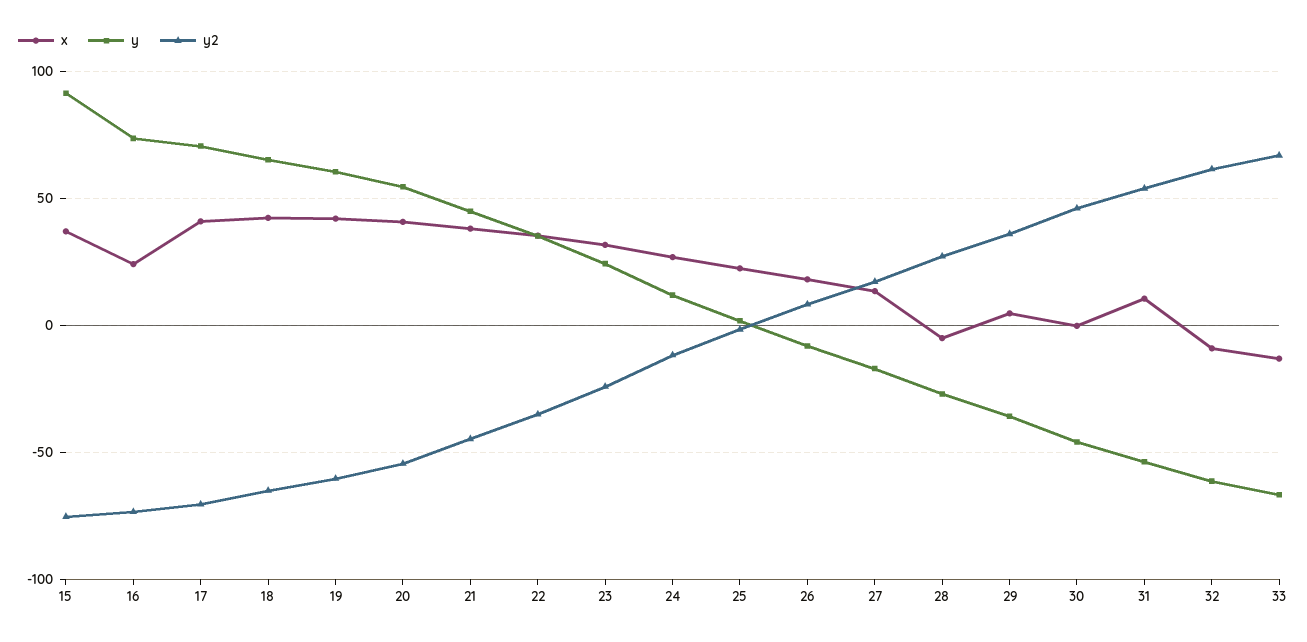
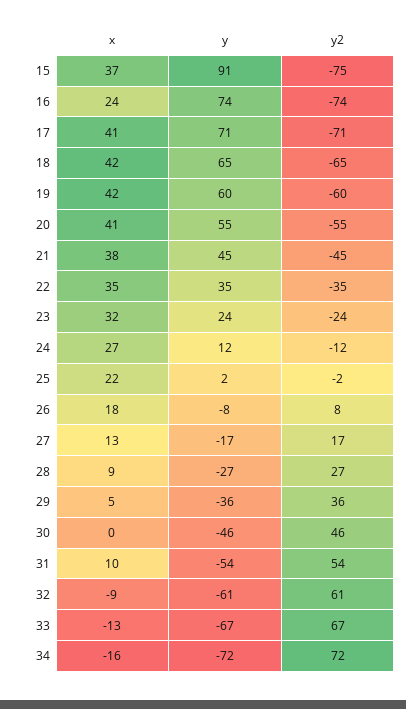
x, 28: -5 -> 9
x, 34: none -> -16
y, 34: none -> -72
y2, 34: none -> 72

